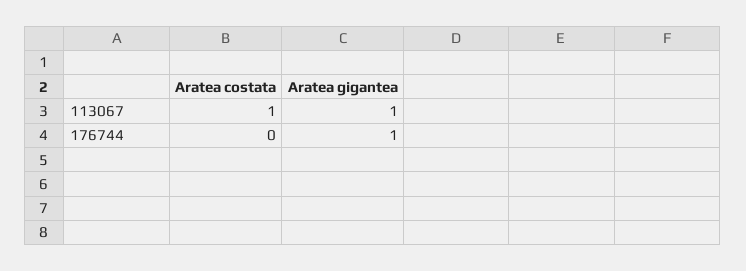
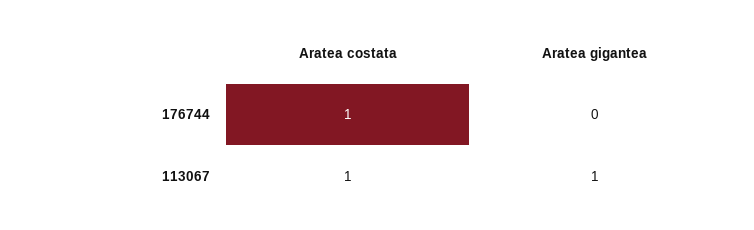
Aratea costata, 176744: 0 -> 1
Aratea gigantea, 176744: 1 -> 0

